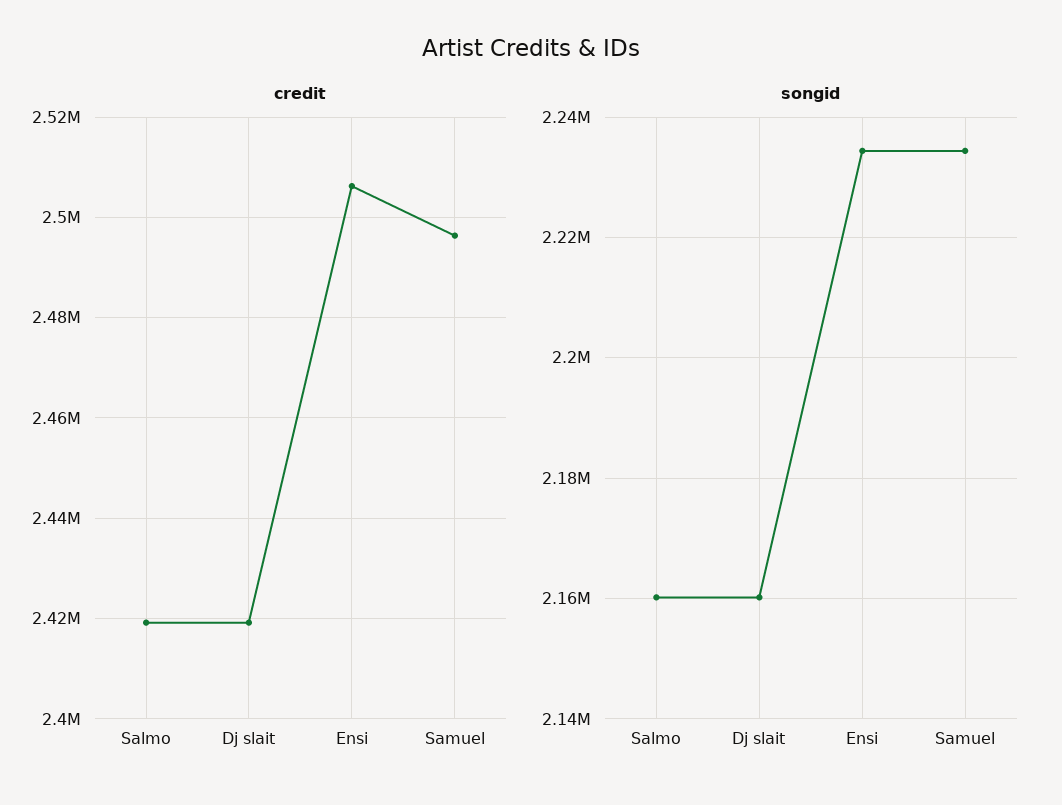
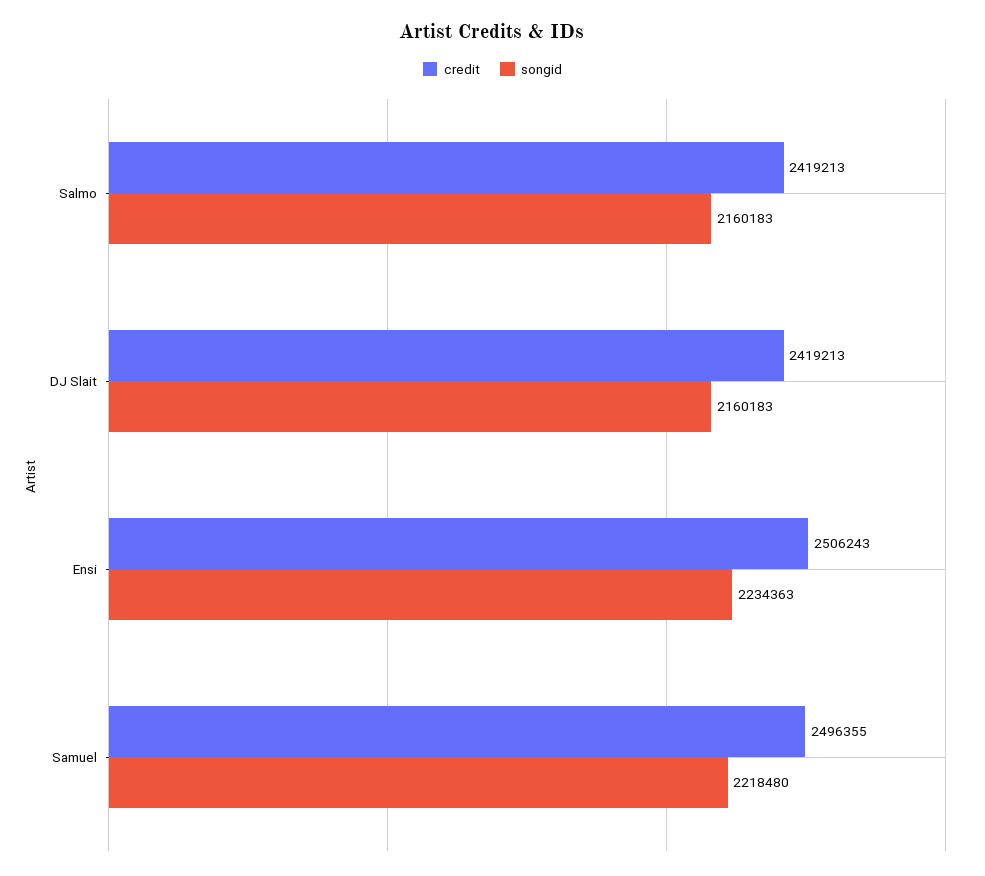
songid, Samuel: 2234000 -> 2218480

